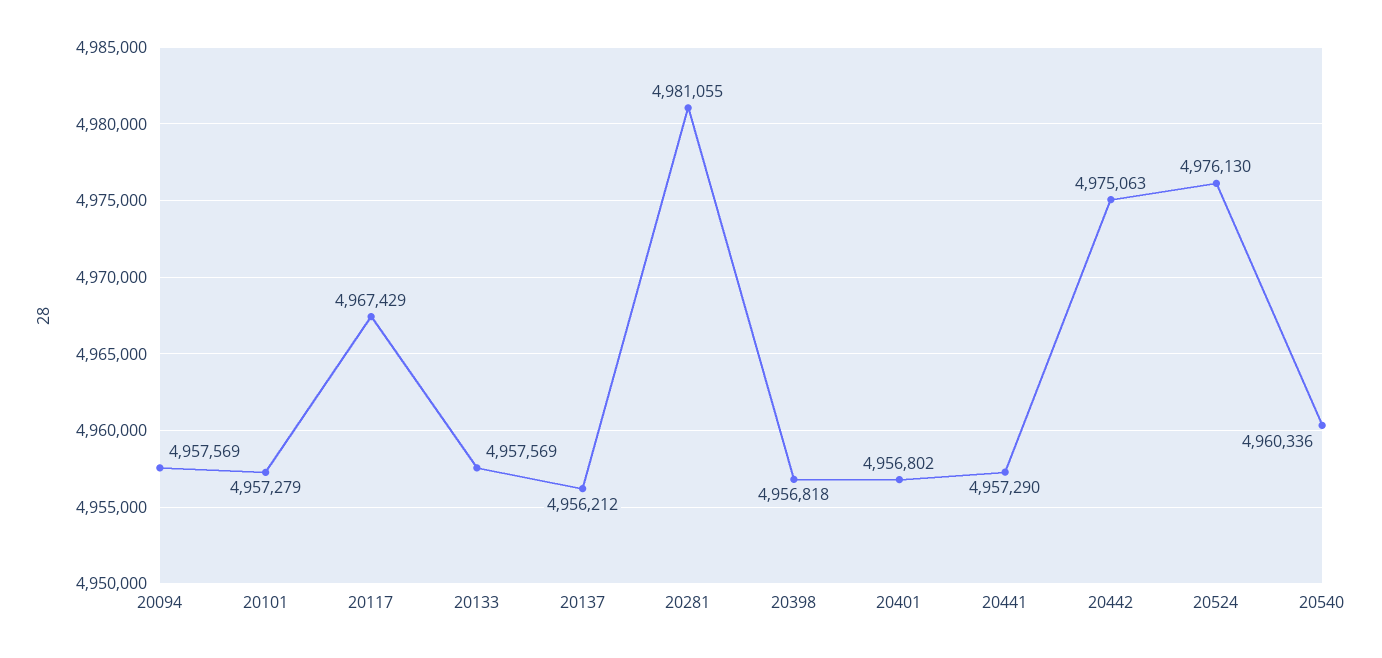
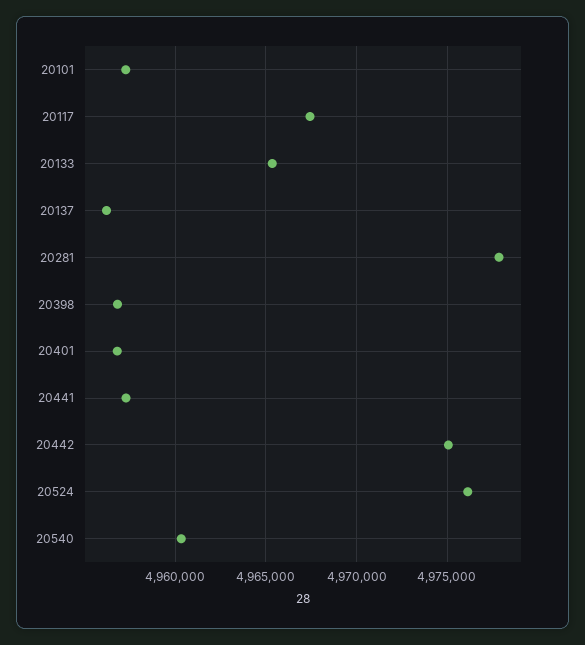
20094: 4957569 -> none
20133: 4957569 -> 4965500
20281: 4981055 -> 4978000

